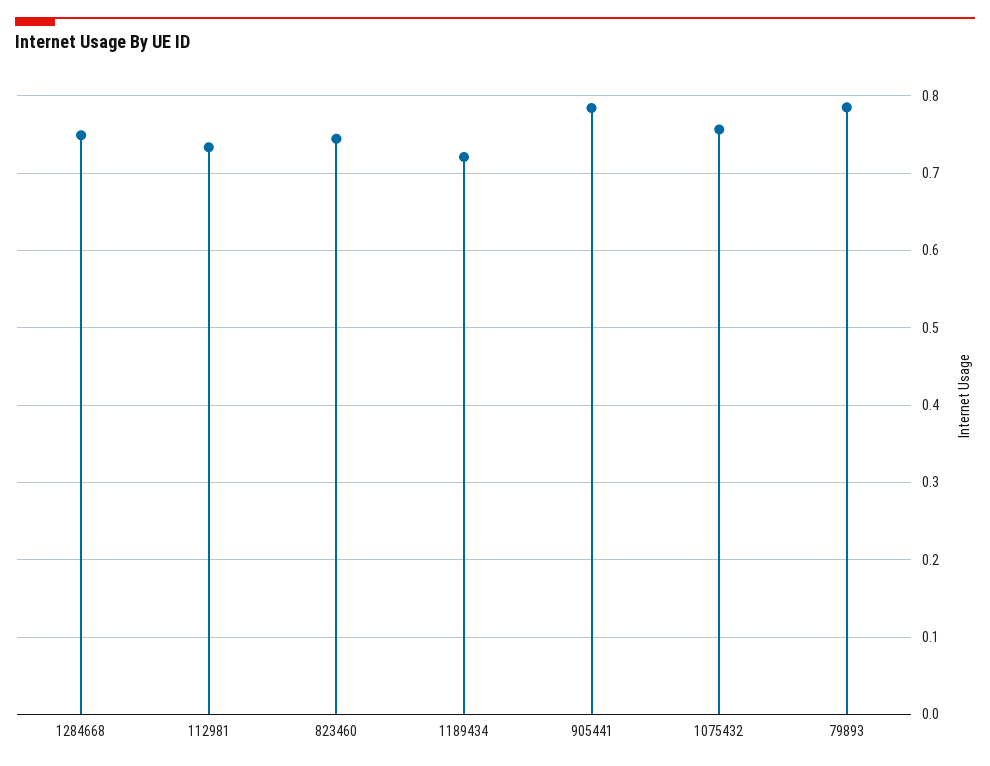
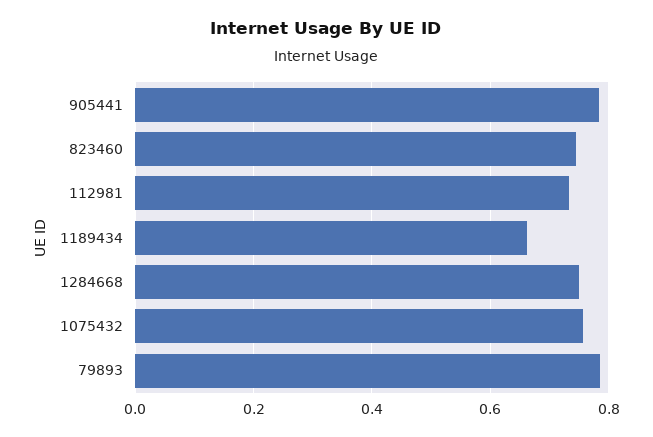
1189434: 0.72 -> 0.66

